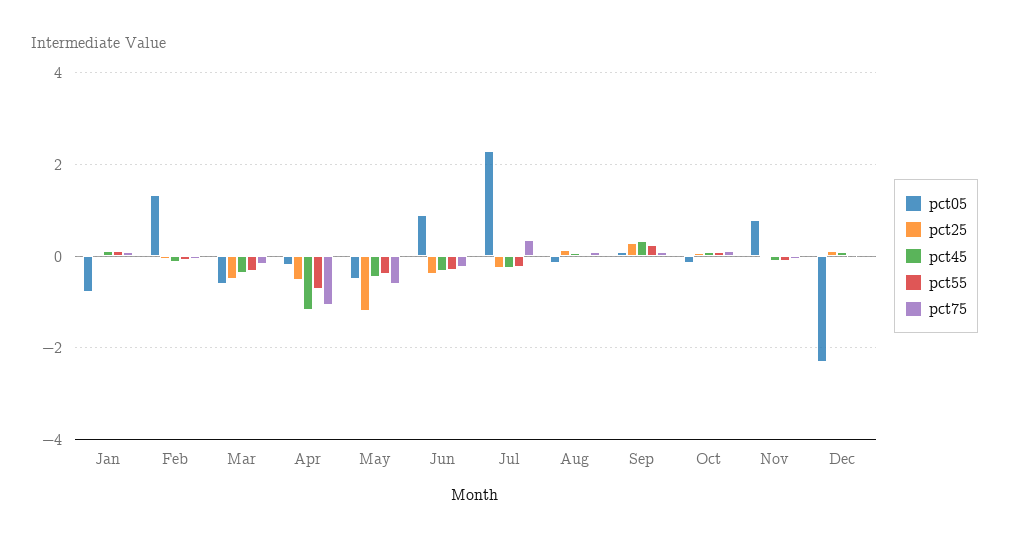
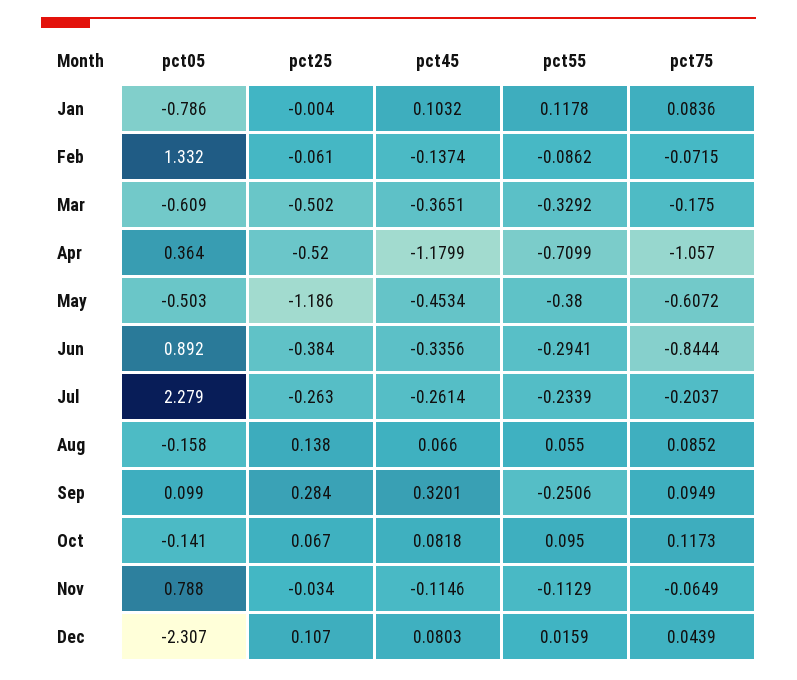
pct05, Apr: -0.2 -> 0.364
pct75, Jun: -0.2 -> -0.8444
pct75, Jul: 0.4 -> -0.2037
pct55, Sep: 0.2 -> -0.2506

